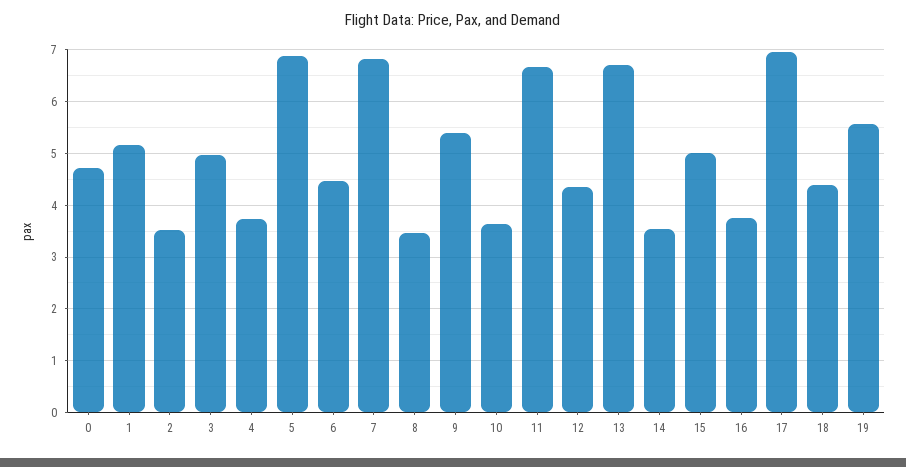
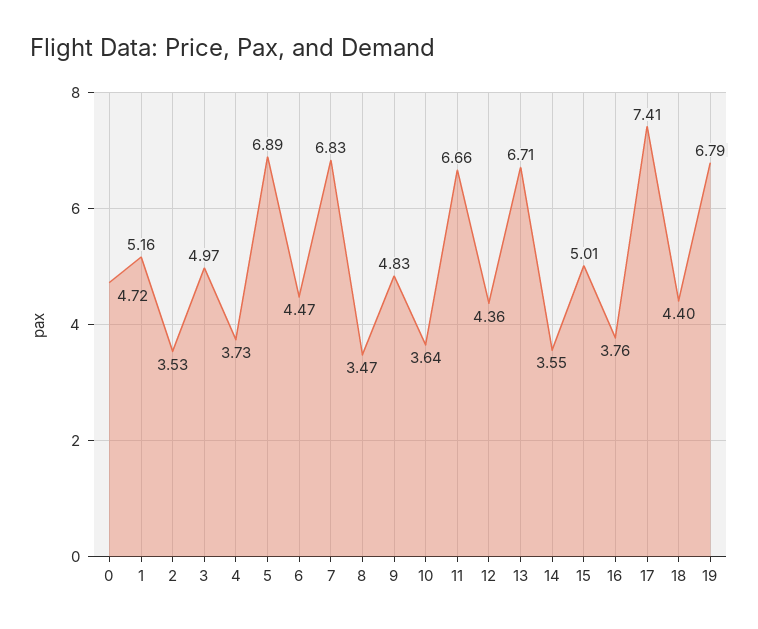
9: 5.4 -> 4.83
17: 7 -> 7.41
19: 5.6 -> 6.79

